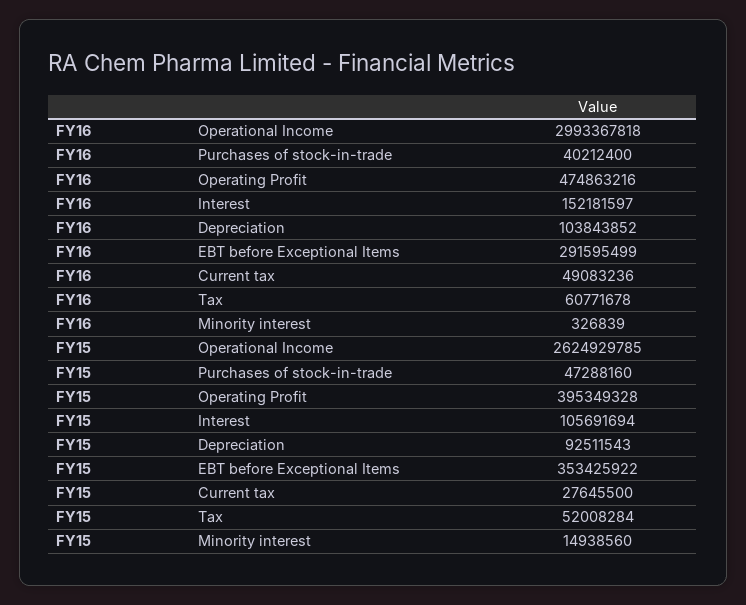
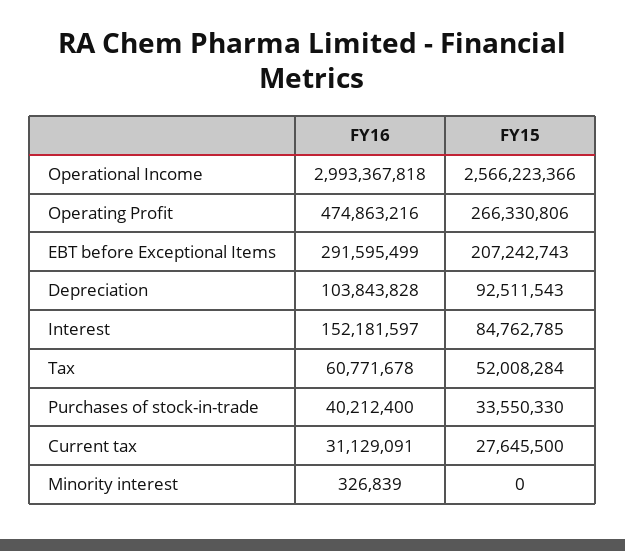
FY16, Depreciation: 103843852 -> 103843828
FY16, Current tax: 49083236 -> 31129091
FY15, Operational Income: 2624929785 -> 2566223366
FY15, Purchases of stock-in-trade: 47288160 -> 33550330
FY15, Operating Profit: 395349328 -> 266330806
FY15, Interest: 105691694 -> 84762785
FY15, EBT before Exceptional Items: 353425922 -> 207242743
FY15, Minority interest: 14938560 -> 0

